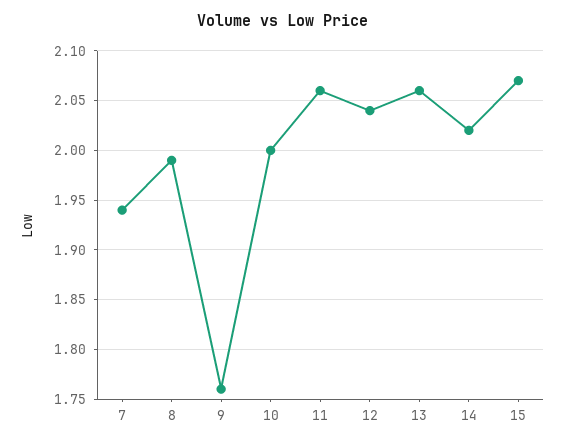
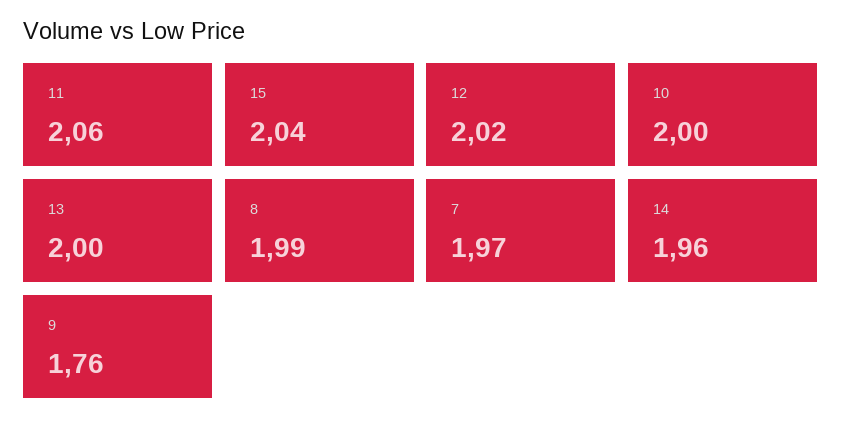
7: 1.94 -> 1.97
12: 2.04 -> 2.02
13: 2.06 -> 2
14: 2.02 -> 1.96
15: 2.07 -> 2.04

